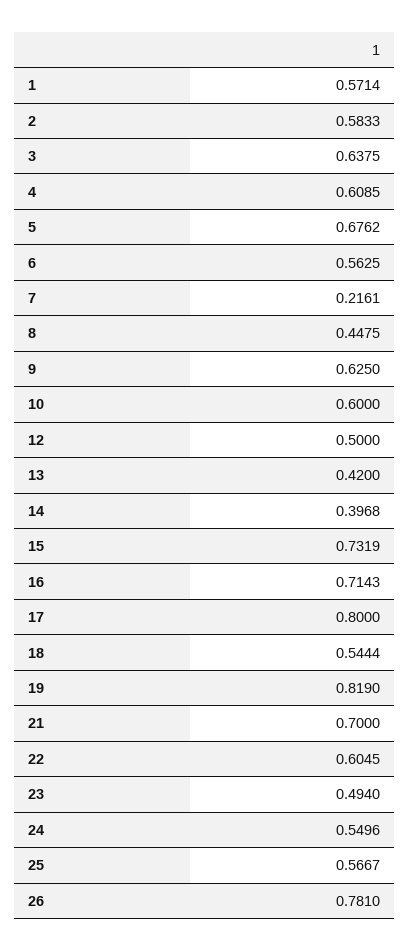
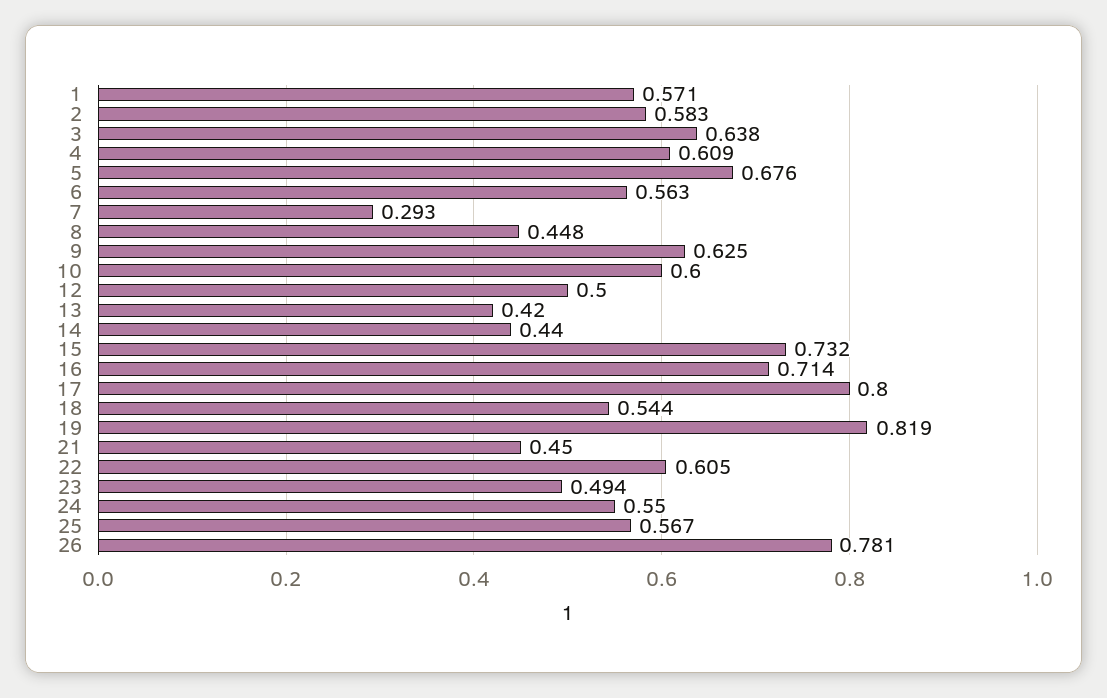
7: 0.2161 -> 0.293
14: 0.3968 -> 0.44
21: 0.7 -> 0.45

